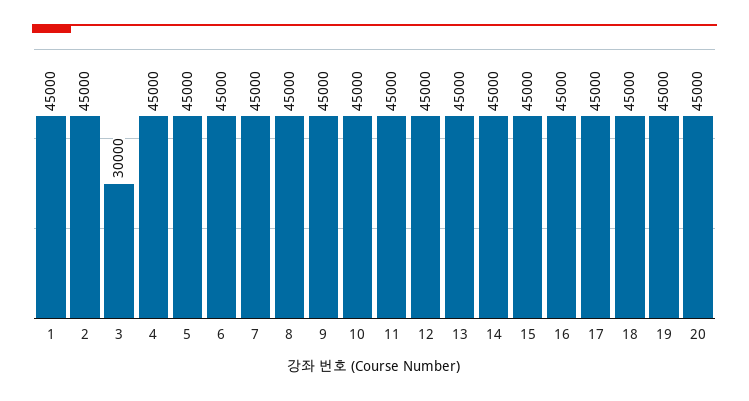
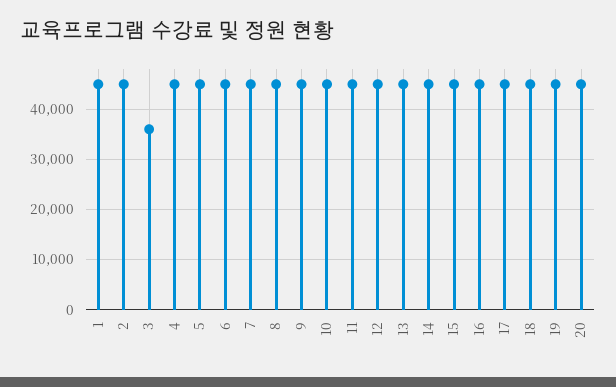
3: 30000 -> 36000

